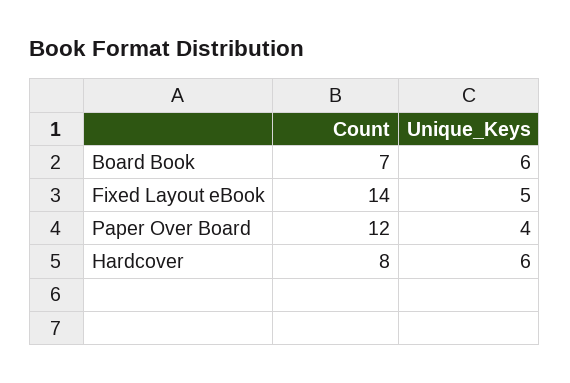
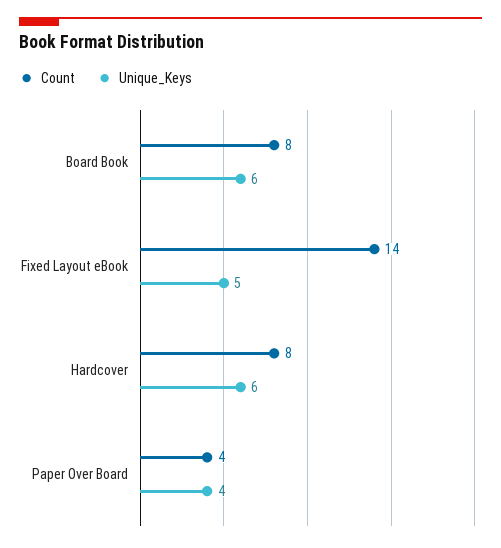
Count, Board Book: 7 -> 8
Count, Paper Over Board: 12 -> 4

